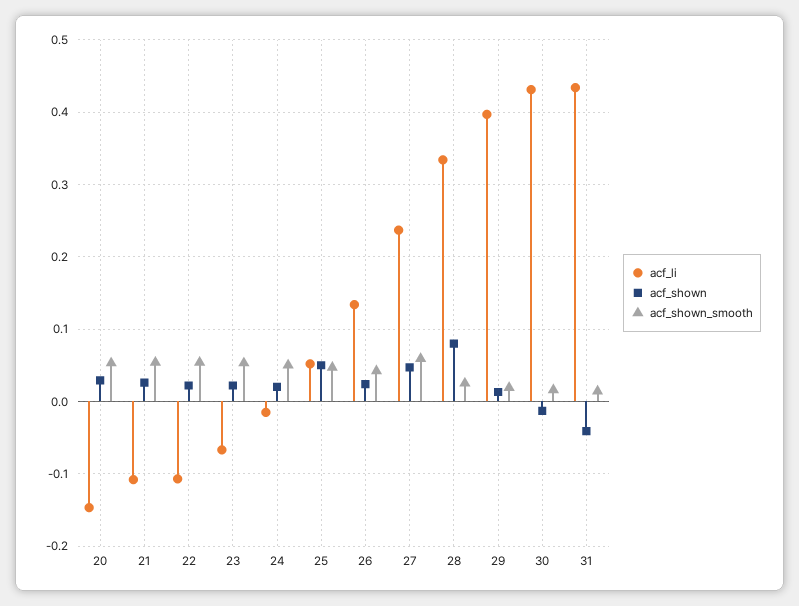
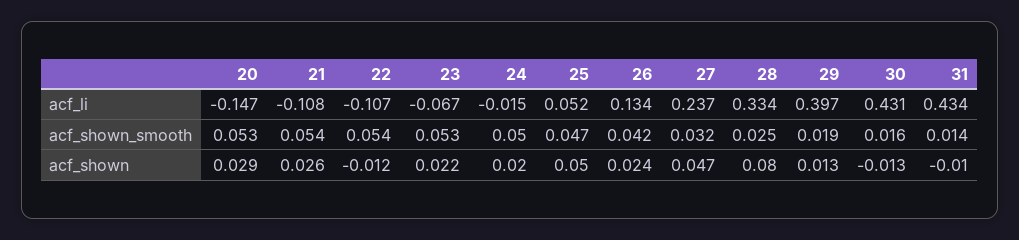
acf_shown, 22: 0.02 -> -0.012
acf_shown_smooth, 27: 0.06 -> 0.032
acf_shown, 31: -0.04 -> -0.01

